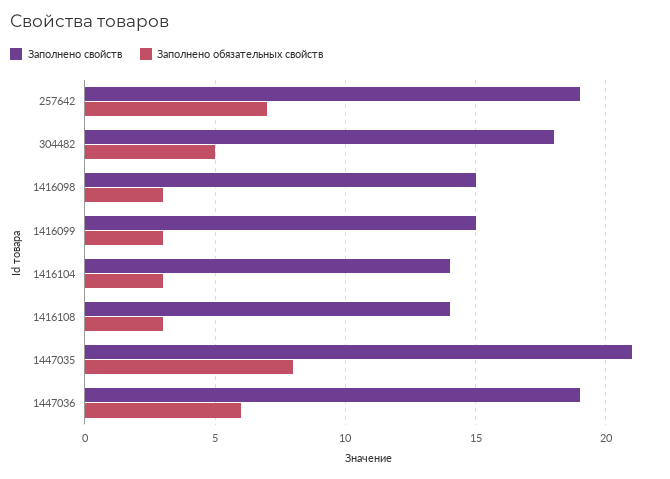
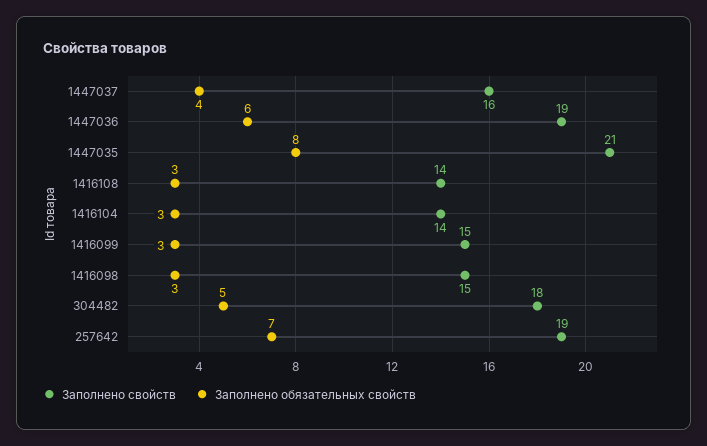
Заполнено свойств, 1447037: none -> 16
Заполнено обязательных свойств, 1447037: none -> 4

